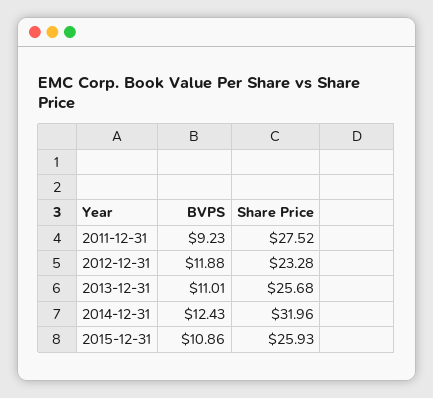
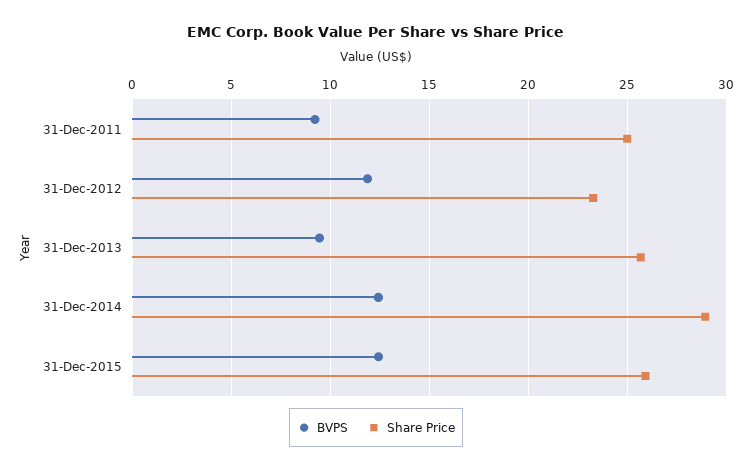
Share Price, 2011-12-31: 27.52 -> 25
BVPS, 2013-12-31: 11.01 -> 9.5
Share Price, 2014-12-31: 31.96 -> 29
BVPS, 2015-12-31: 10.86 -> 12.5

